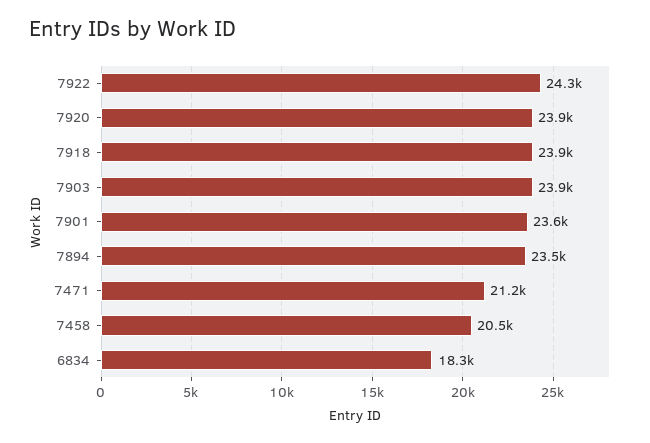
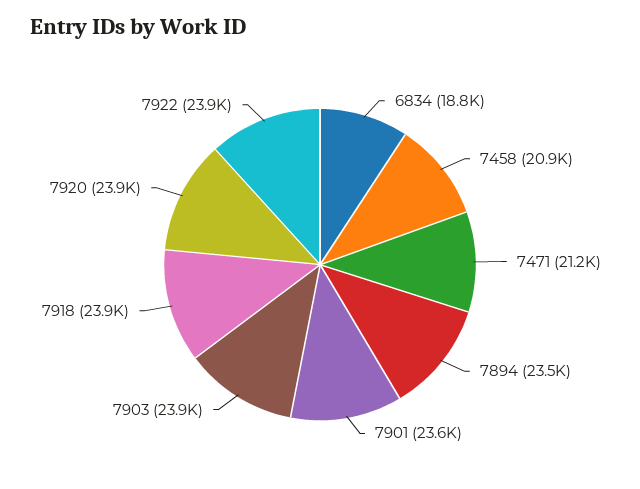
7922: 24300 -> 23900
7458: 20500 -> 20900
6834: 18300 -> 18800

